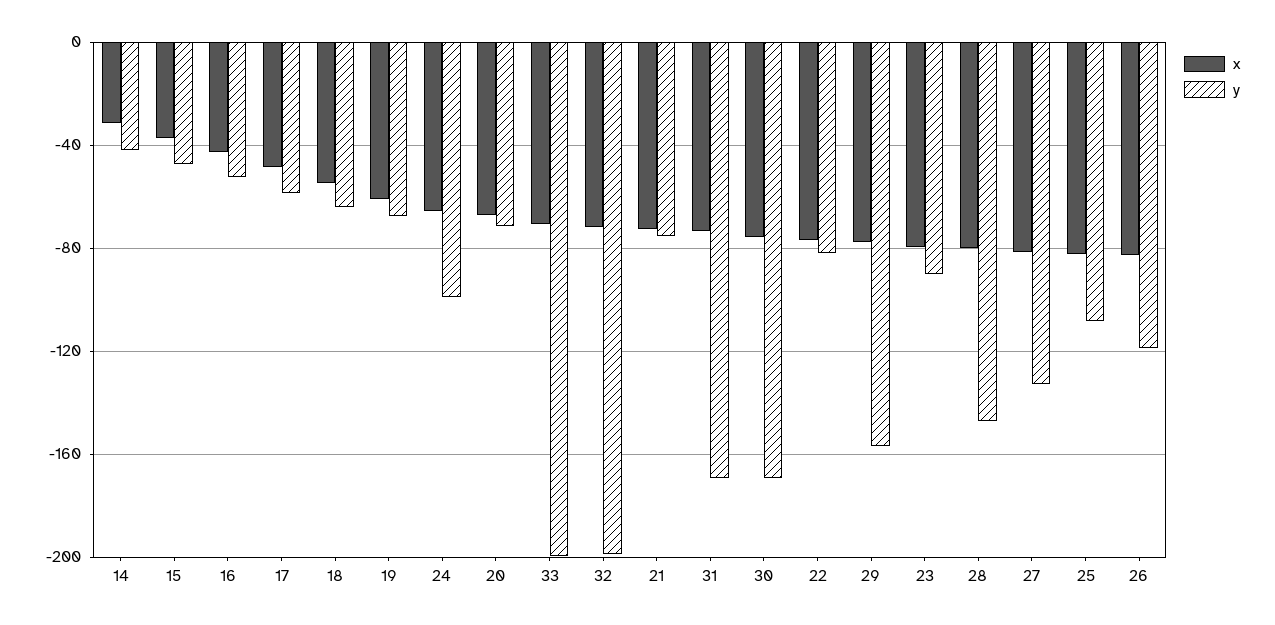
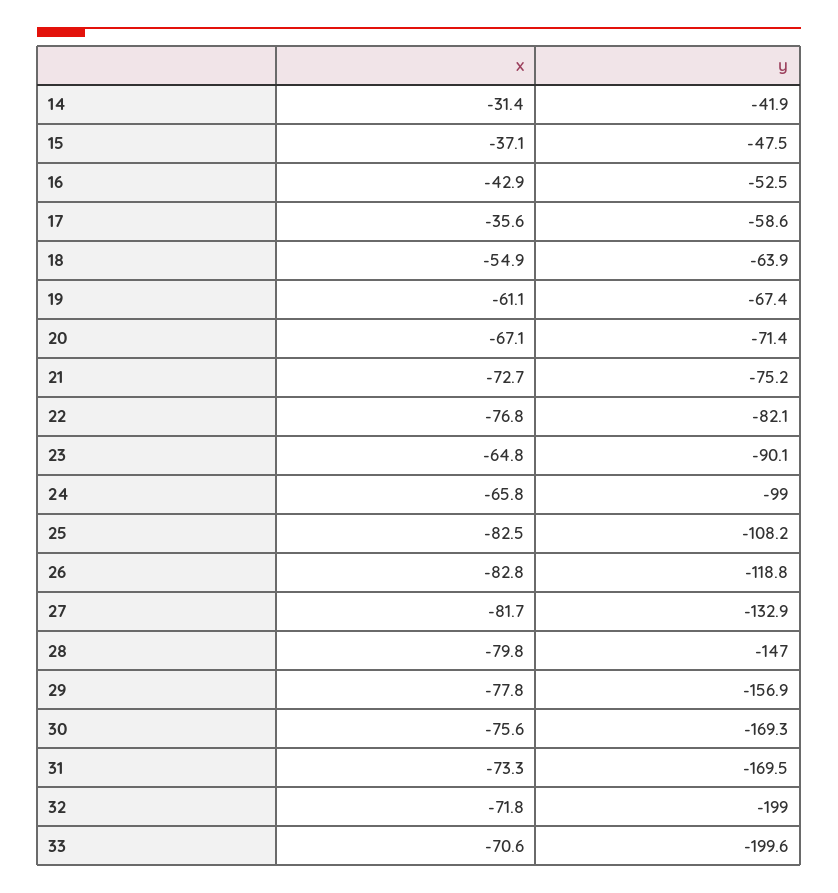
x, 17: -50 -> -35.6
x, 23: -80 -> -64.8

